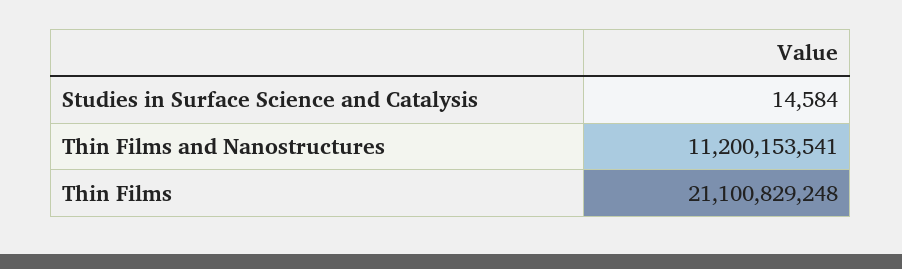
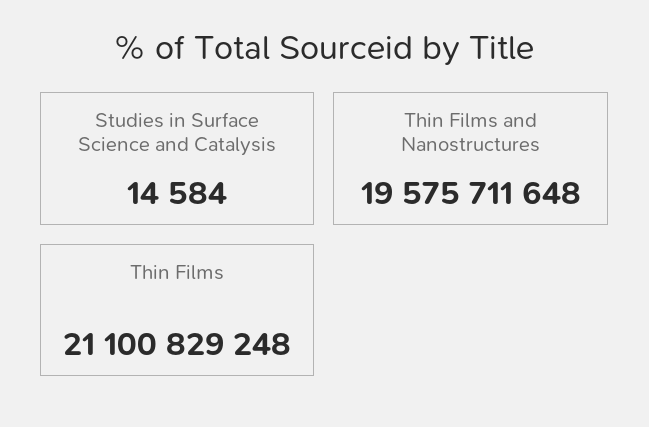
Thin Films and Nanostructures: 11200153541 -> 19575711648

